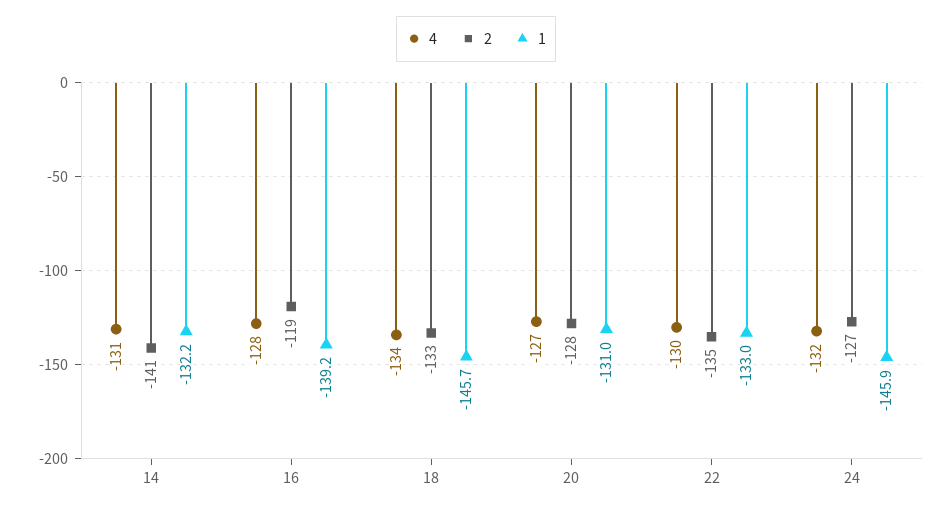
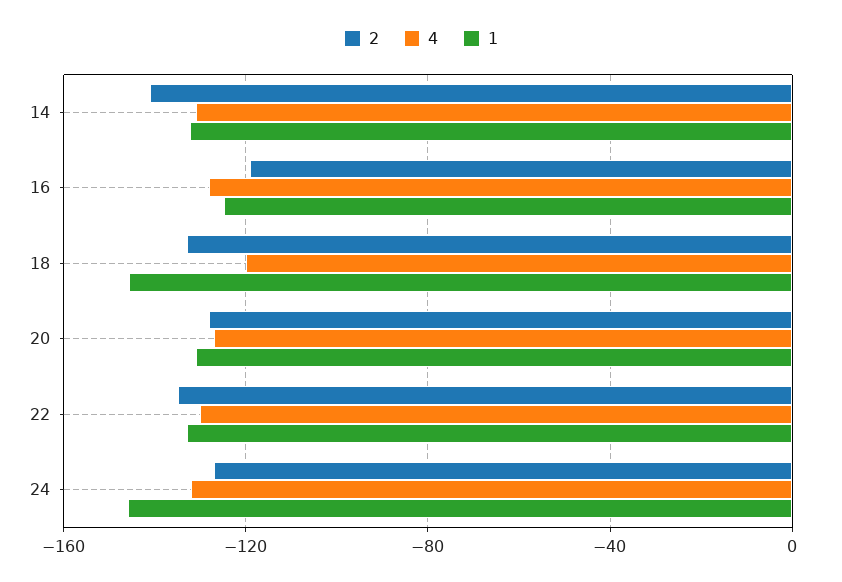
1, 16: -139.2 -> -125
4, 18: -134 -> -120

